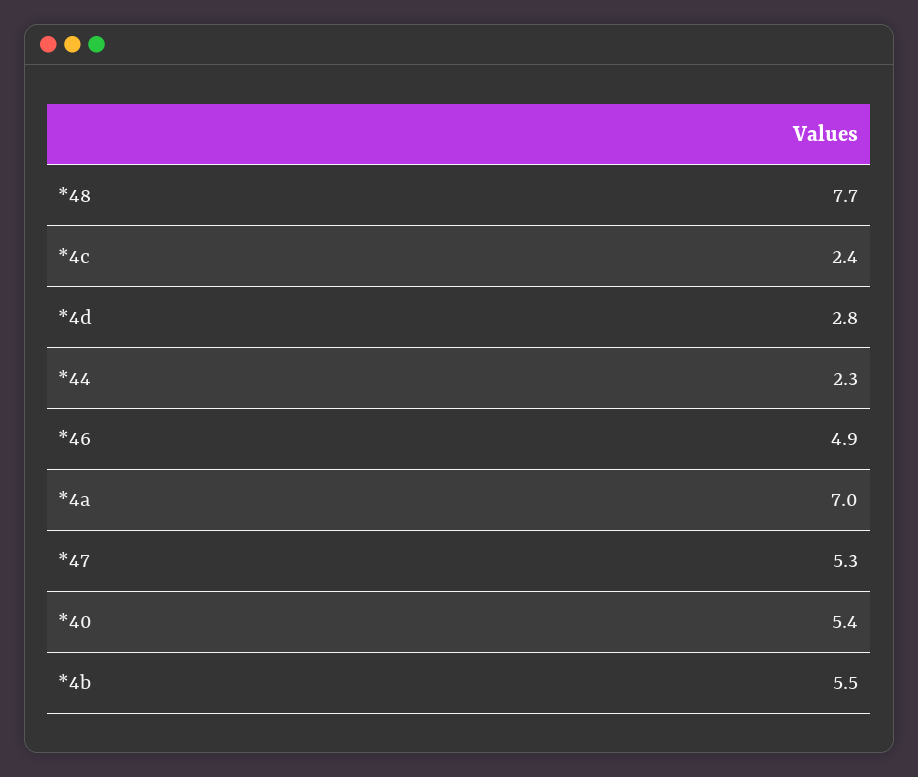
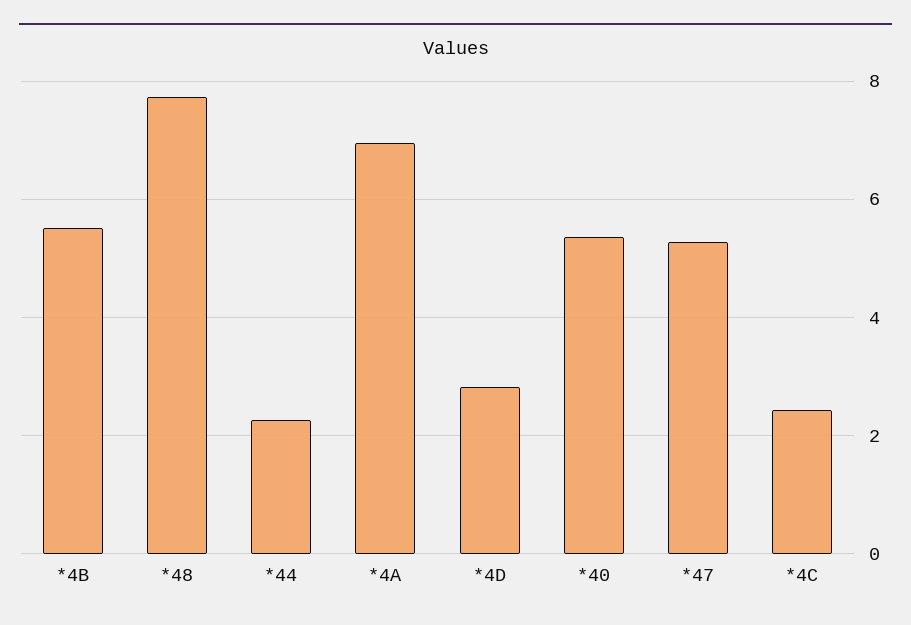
*46: 4.9 -> none

